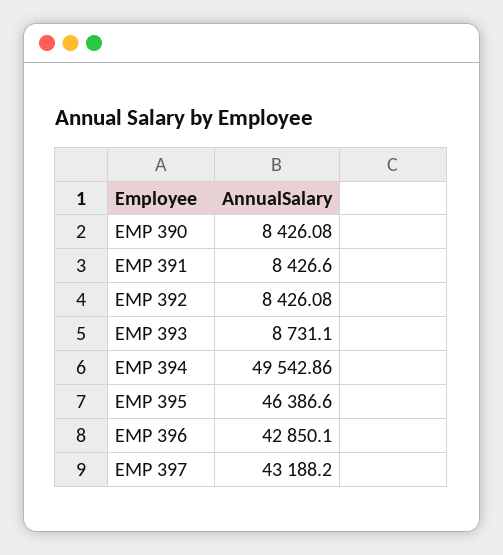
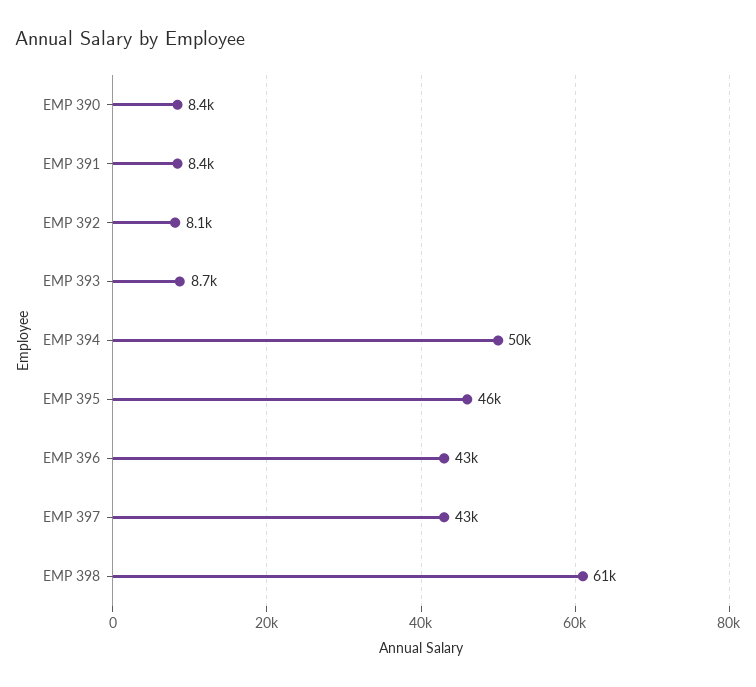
EMP 392: 8426.08 -> 8100
EMP 398: none -> 61000

